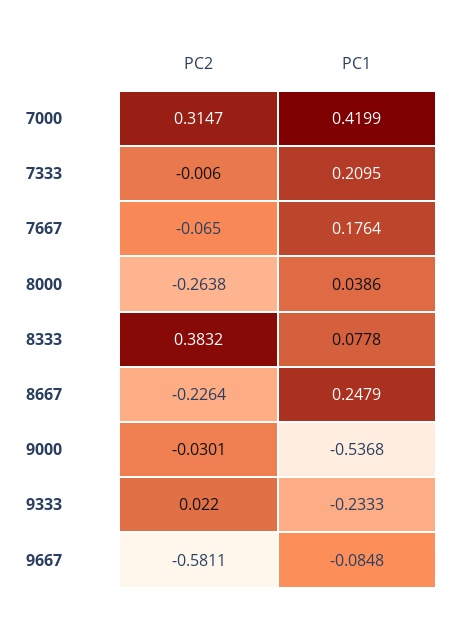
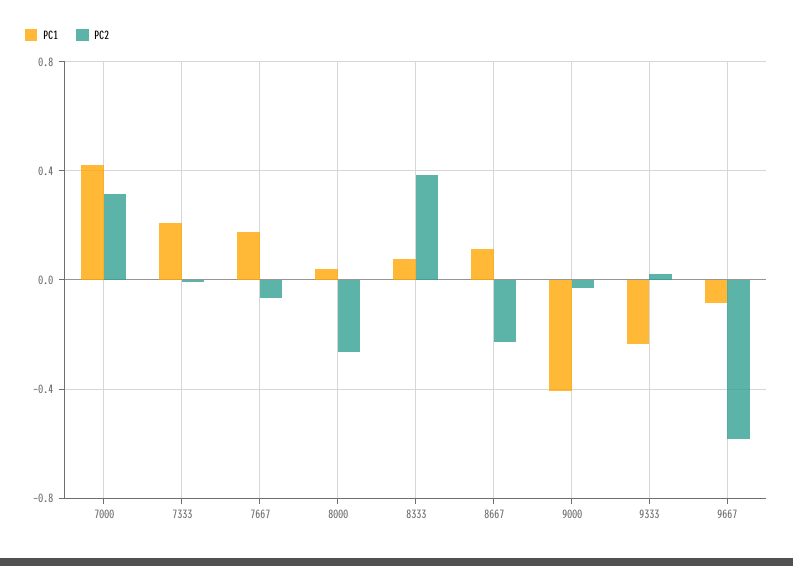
PC1, 8667: 0.2479 -> 0.1
PC1, 9000: -0.5368 -> -0.4

